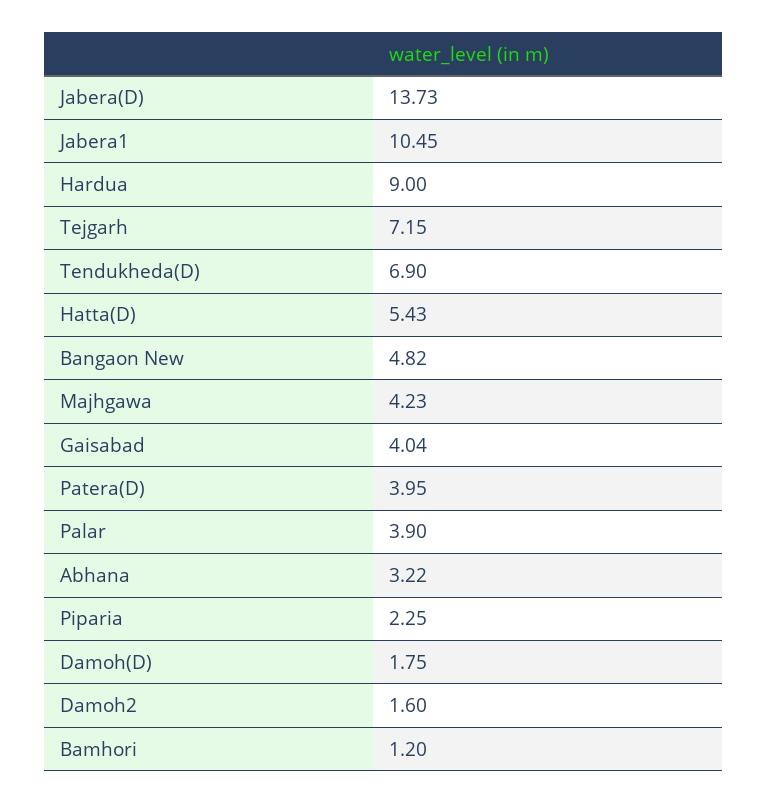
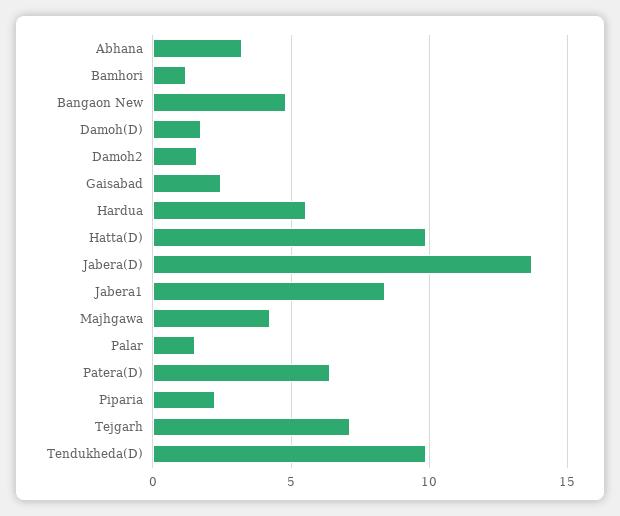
Jabera1: 10.45 -> 8.5
Hardua: 9 -> 5.5
Tendukheda(D): 6.9 -> 10
Hatta(D): 5.43 -> 10
Gaisabad: 4.04 -> 2.5
Patera(D): 3.95 -> 6.5
Palar: 3.9 -> 1.5

